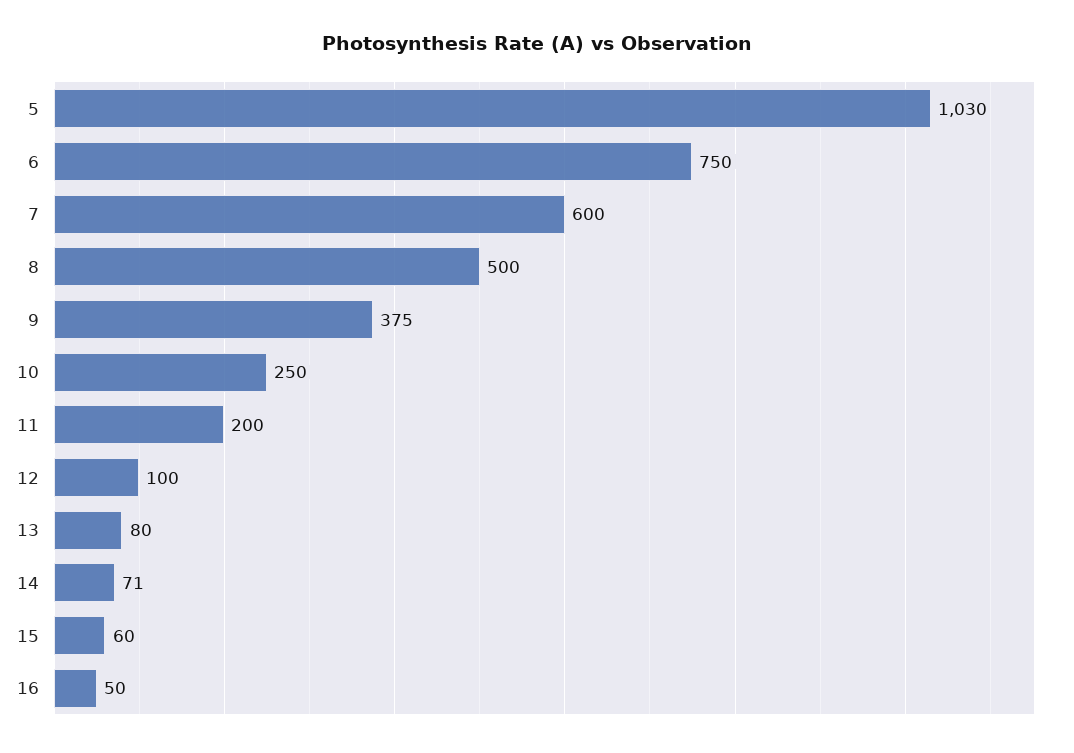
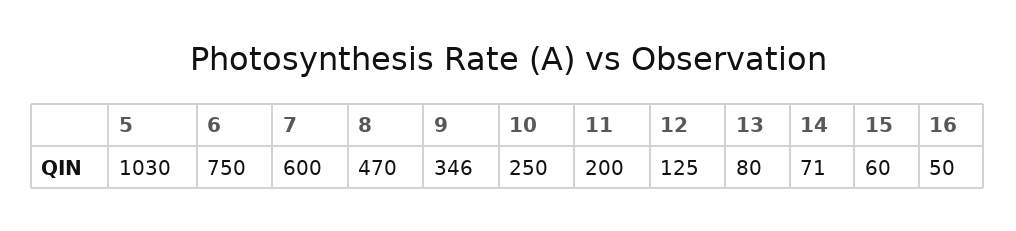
8: 500 -> 470
9: 375 -> 346
12: 100 -> 125

